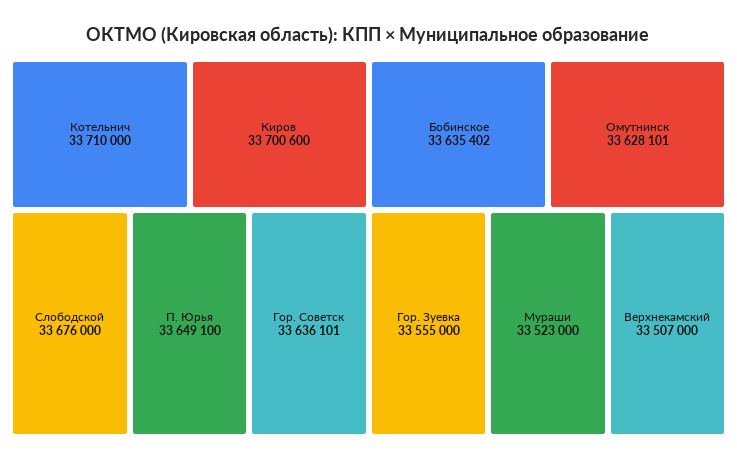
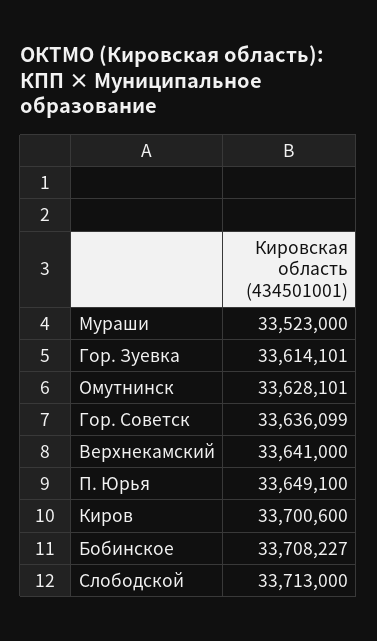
Котельнич: 33710000 -> none
Слободской: 33676000 -> 33713000
Гор. Советск: 33636101 -> 33636099
Бобинское: 33635402 -> 33708227
Гор. Зуевка: 33555000 -> 33614101
Верхнекамский: 33507000 -> 33641000

